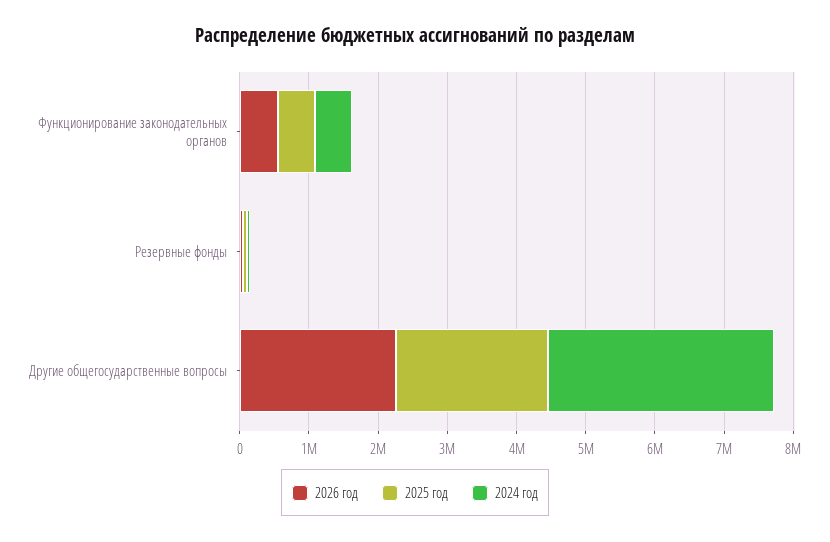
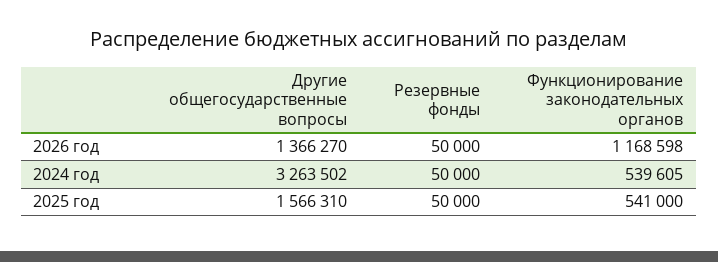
2026 год, Функционирование законодательных органов: 600000 -> 1168598
2026 год, Другие общегосударственные вопросы: 2200000 -> 1366270
2025 год, Другие общегосударственные вопросы: 2200000 -> 1566310

